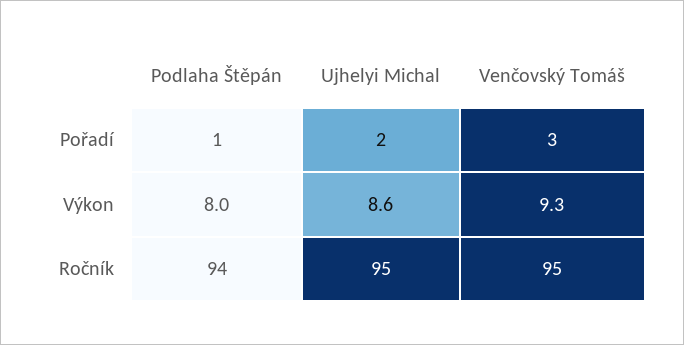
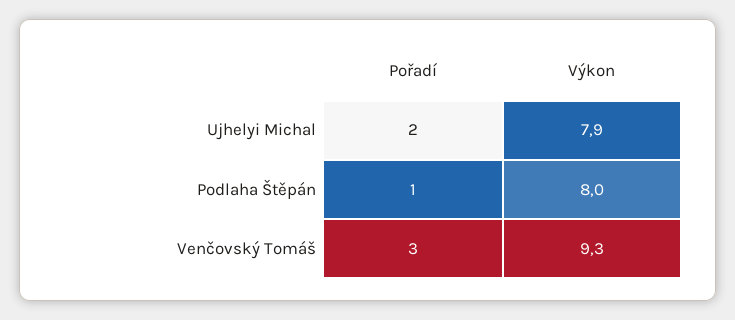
Ujhelyi Michal, Výkon: 8.6 -> 7.9
Podlaha Štěpán, Ročník: 94 -> none
Ujhelyi Michal, Ročník: 95 -> none
Venčovský Tomáš, Ročník: 95 -> none

